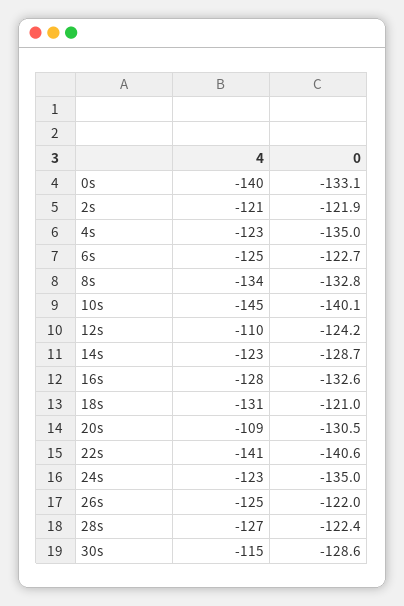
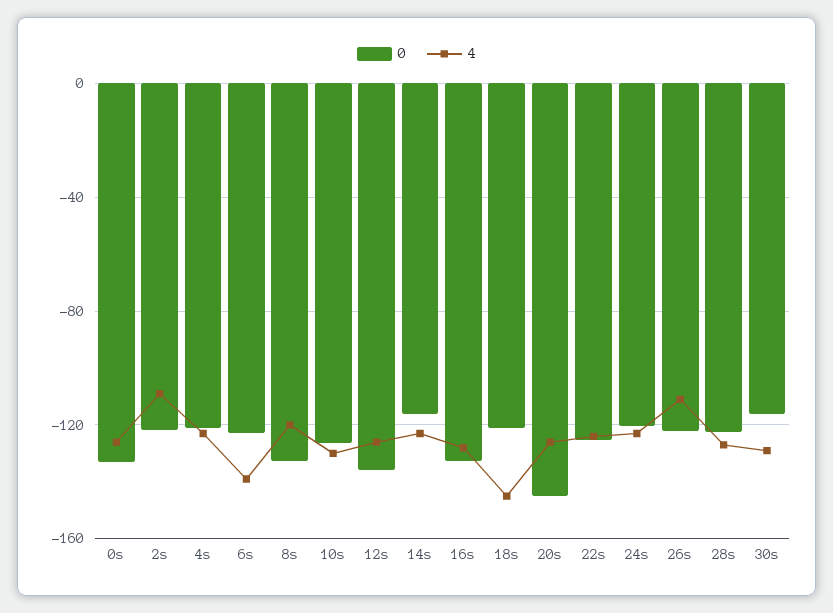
4, 0s: -140 -> -125
4, 2s: -121 -> -110
0, 4s: -135 -> -120
4, 6s: -125 -> -140
4, 8s: -134 -> -120
4, 10s: -145 -> -130
0, 10s: -140.1 -> -125
4, 12s: -110 -> -125
0, 12s: -124.2 -> -135
0, 14s: -128.7 -> -115
4, 18s: -131 -> -145
4, 20s: -109 -> -125
0, 20s: -130.5 -> -145
4, 22s: -141 -> -125
0, 22s: -140.6 -> -125
0, 24s: -135 -> -120
4, 26s: -125 -> -110
4, 30s: -115 -> -130
0, 30s: -128.6 -> -115

